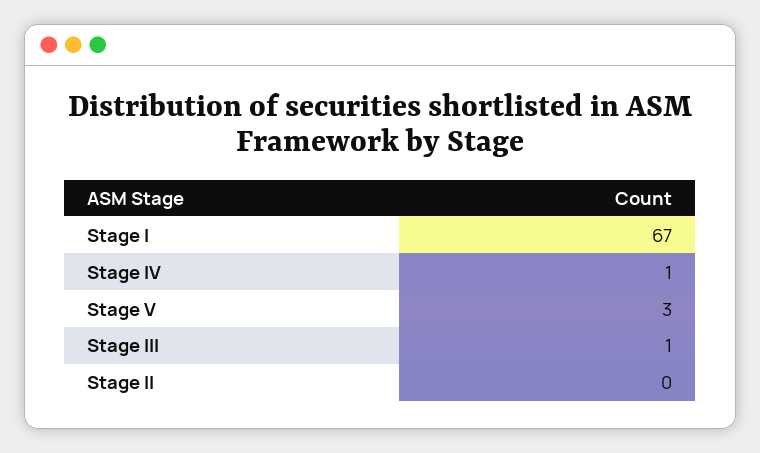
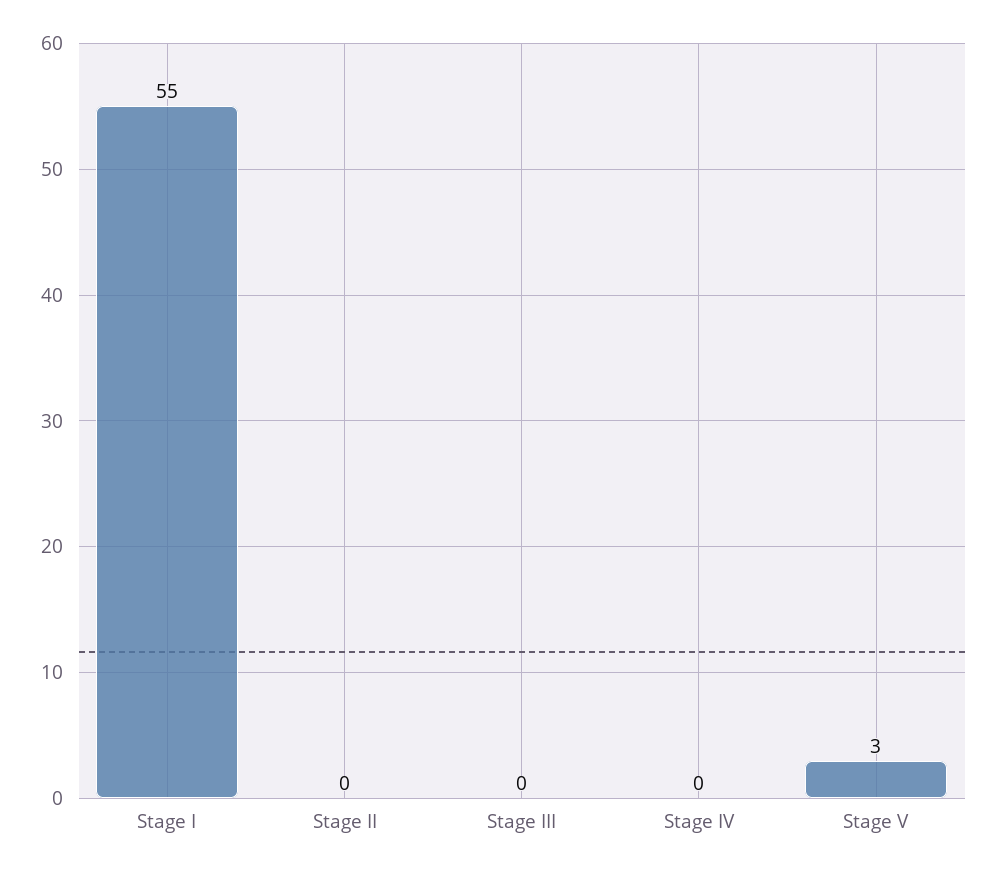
Stage I: 67 -> 55
Stage IV: 1 -> 0
Stage III: 1 -> 0

